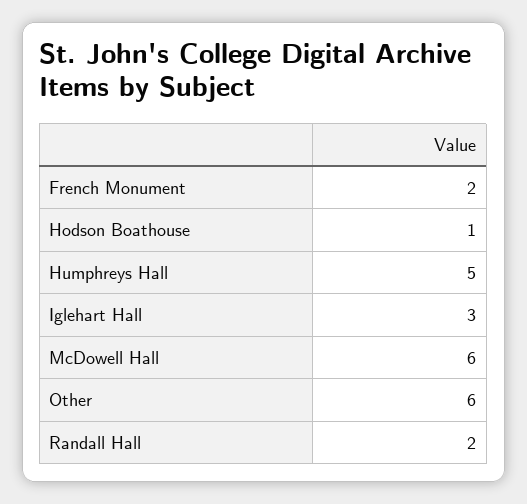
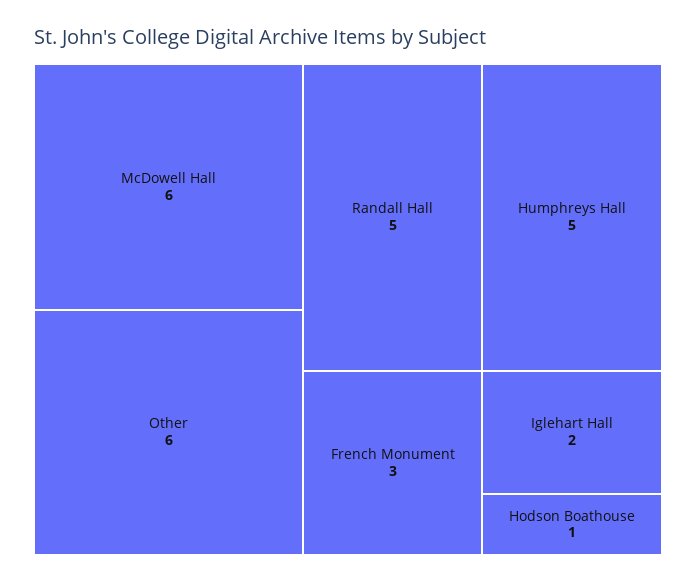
French Monument: 2 -> 3
Iglehart Hall: 3 -> 2
Randall Hall: 2 -> 5

